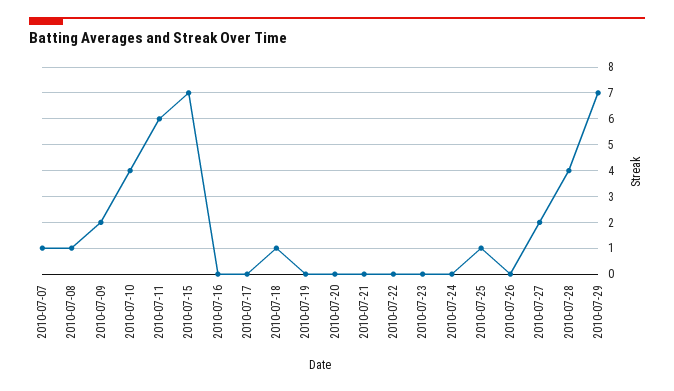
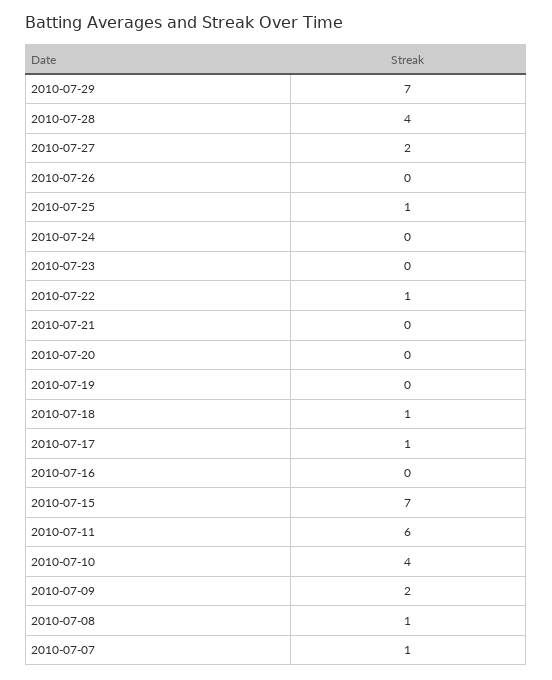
2010-07-17: 0 -> 1
2010-07-22: 0 -> 1

